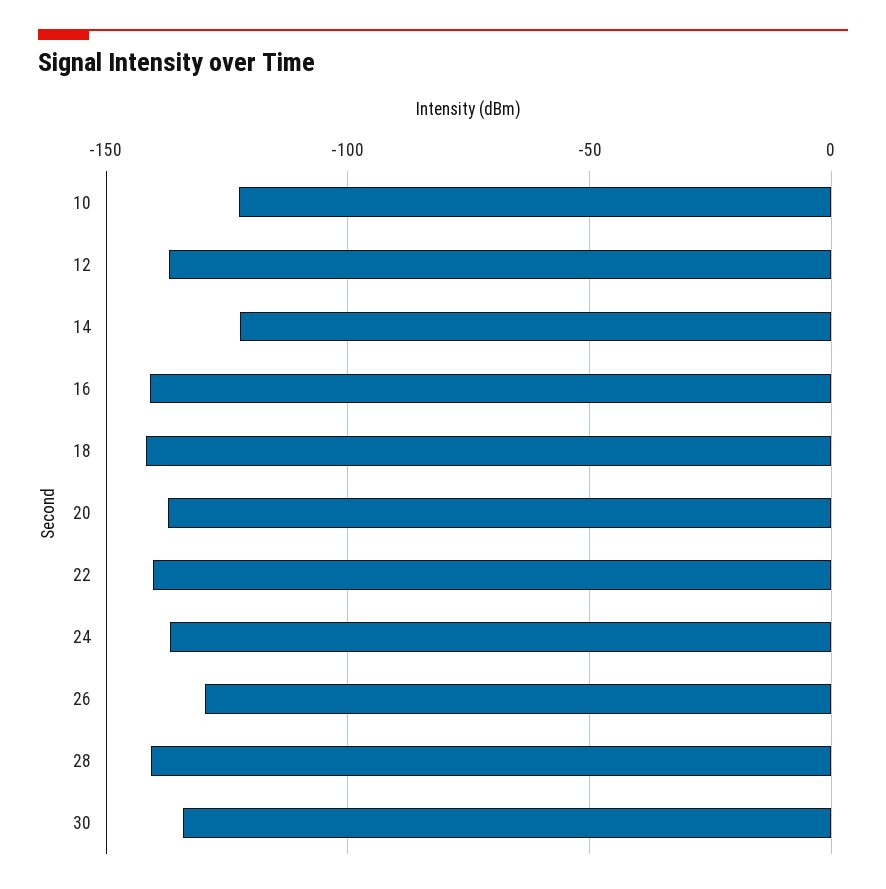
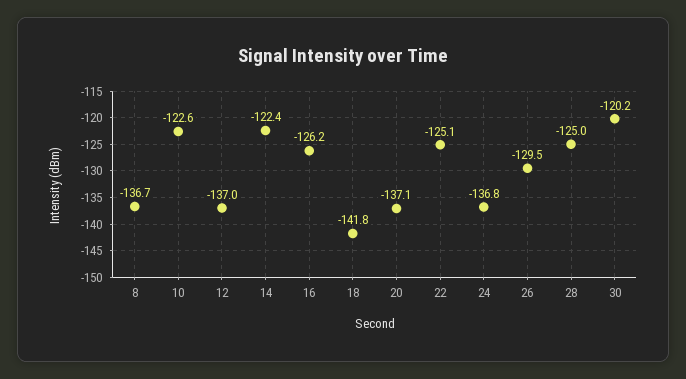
16: -140 -> -126.2
22: -140 -> -125.1
28: -140 -> -125
30: -135 -> -120.2
8: none -> -136.7

